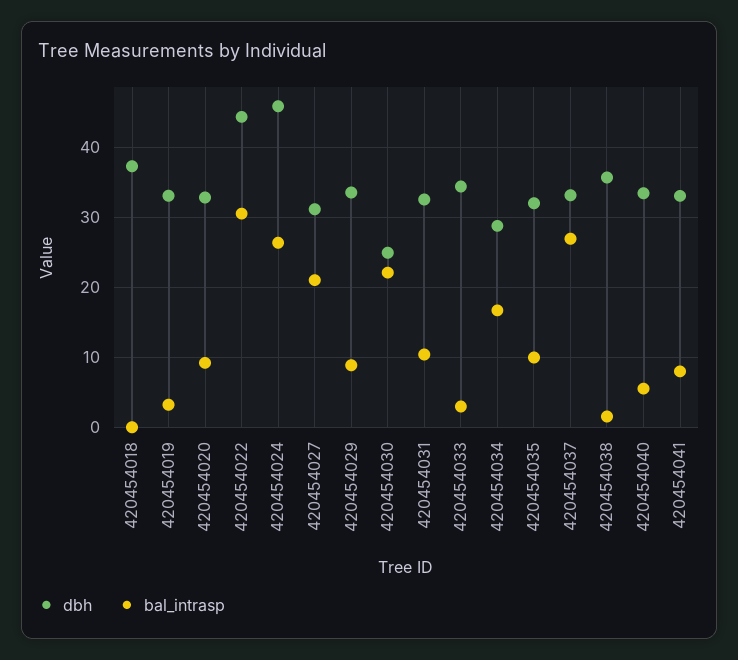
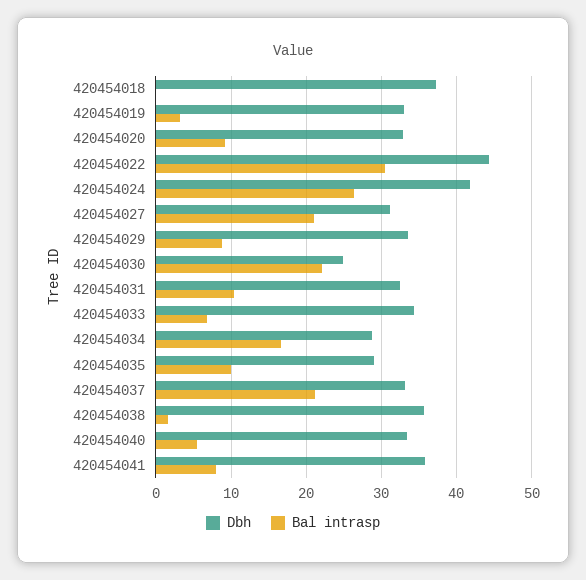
dbh, 420454024: 46 -> 42
bal_intrasp, 420454033: 3 -> 7
dbh, 420454035: 32 -> 29
bal_intrasp, 420454037: 27 -> 21
dbh, 420454041: 33 -> 36

